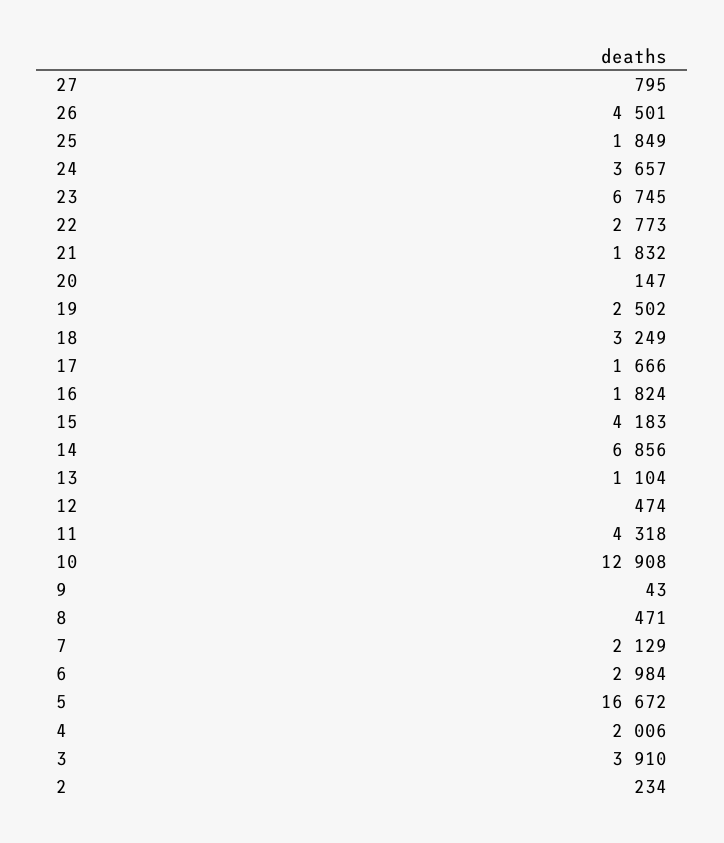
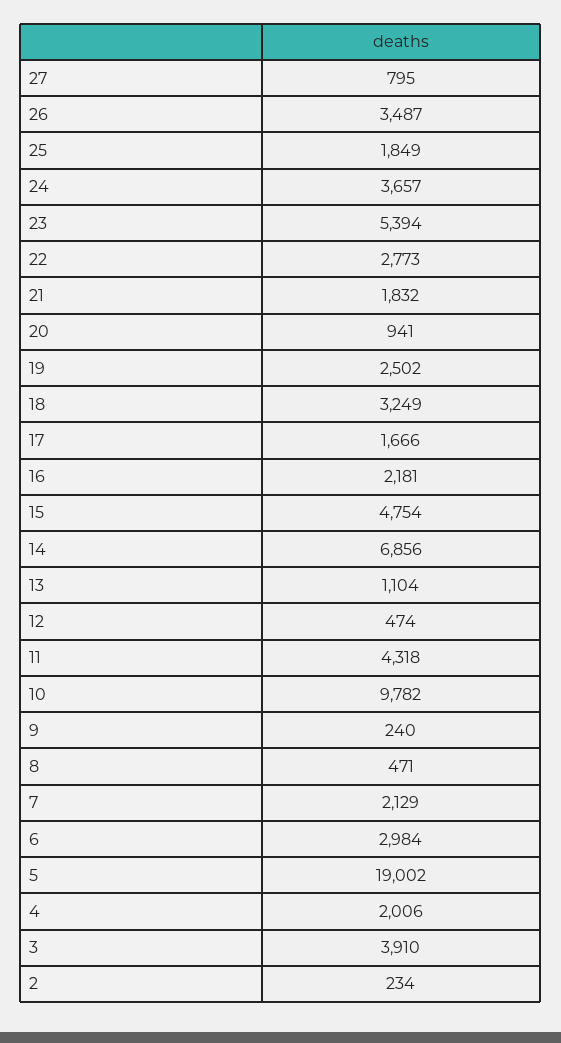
26: 4501 -> 3487
23: 6745 -> 5394
20: 147 -> 941
16: 1824 -> 2181
15: 4183 -> 4754
10: 12908 -> 9782
9: 43 -> 240
5: 16672 -> 19002

